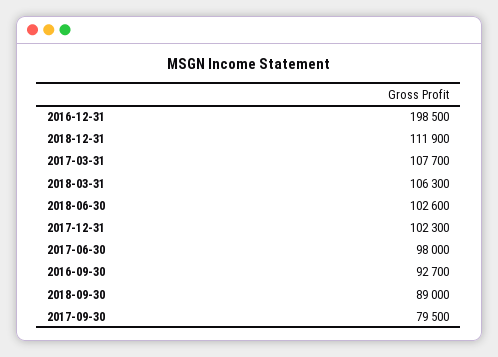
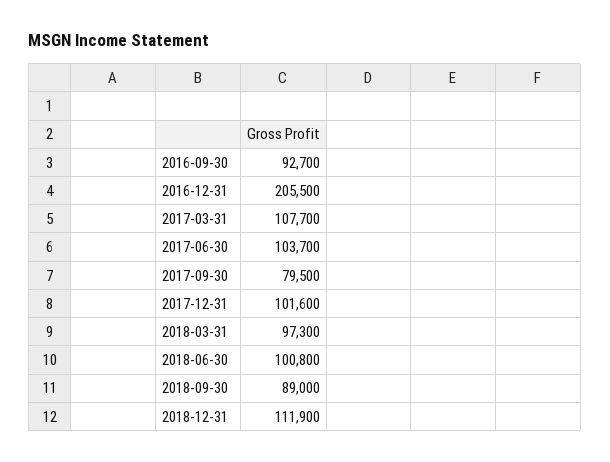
2016-12-31: 198500 -> 205500
2018-03-31: 106300 -> 97300
2018-06-30: 102600 -> 100800
2017-12-31: 102300 -> 101600
2017-06-30: 98000 -> 103700

